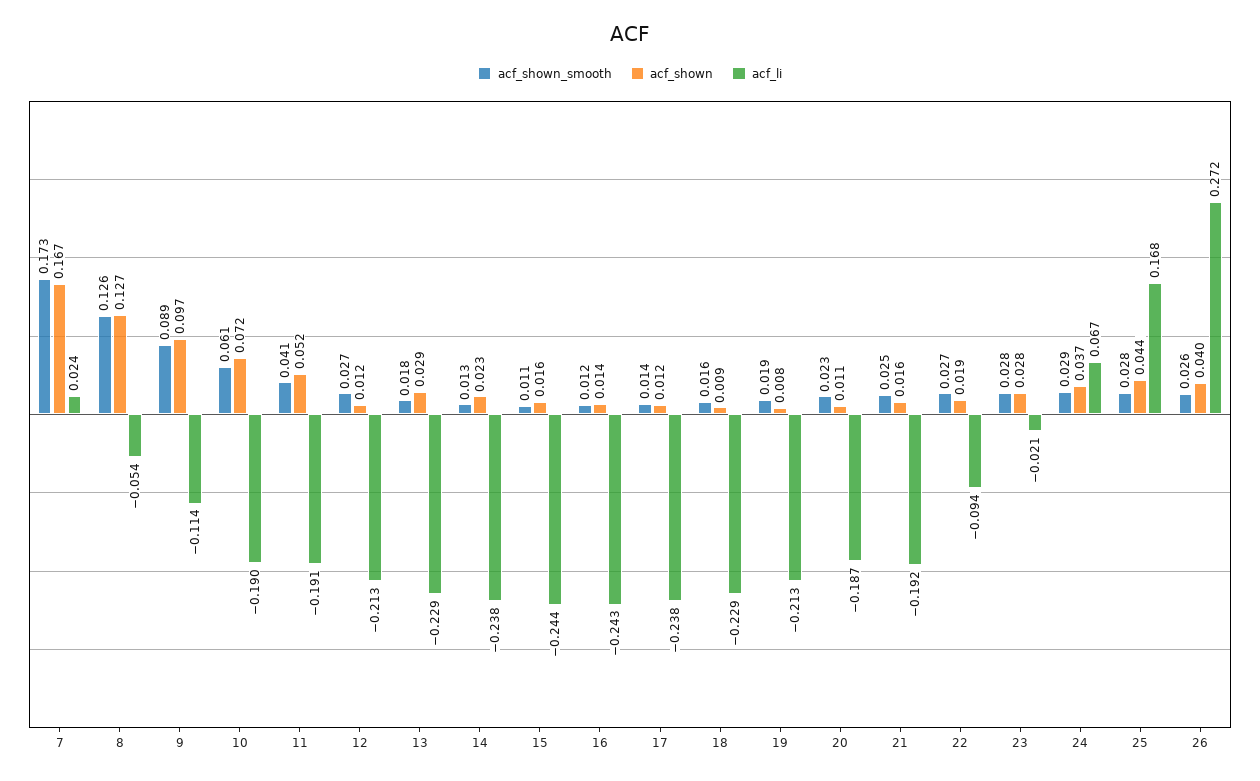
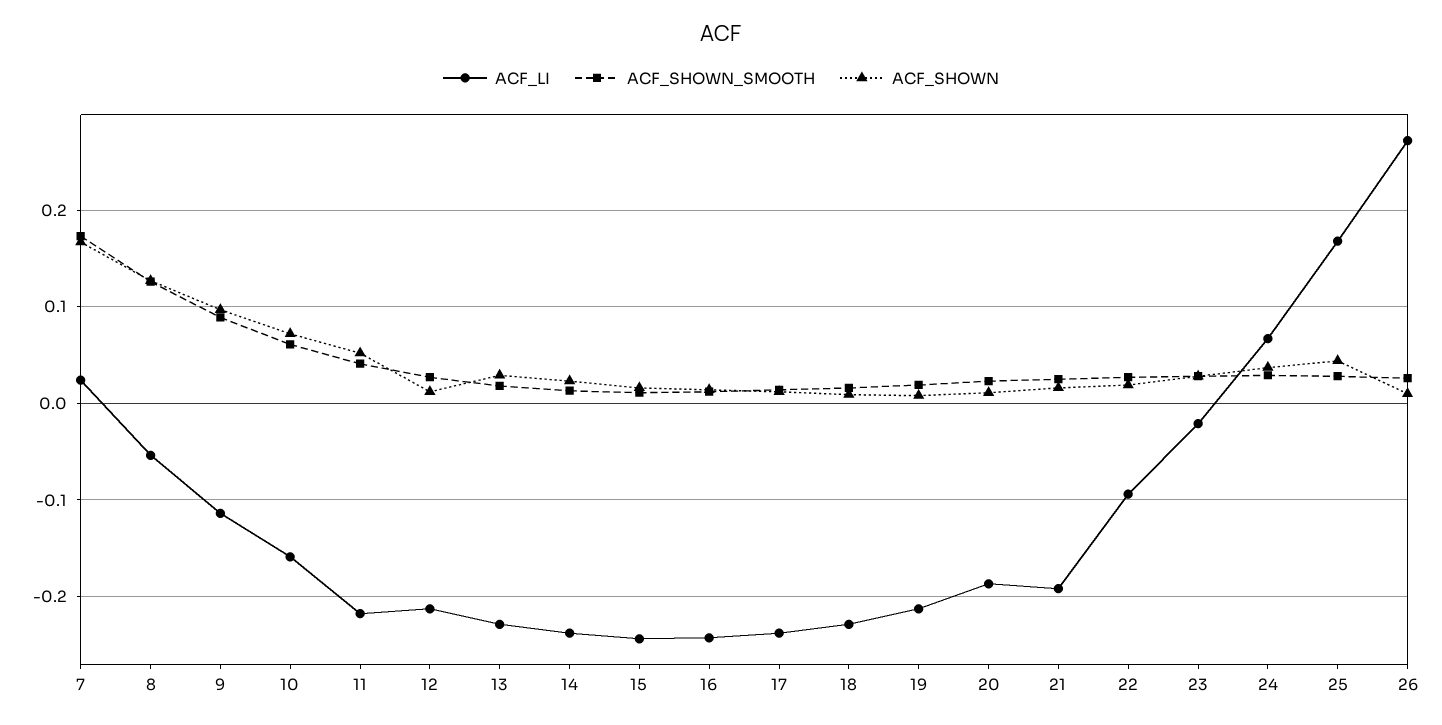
acf_li, 10: -0.19 -> -0.16
acf_li, 11: -0.191 -> -0.22
acf_shown, 26: 0.04 -> 0.01

